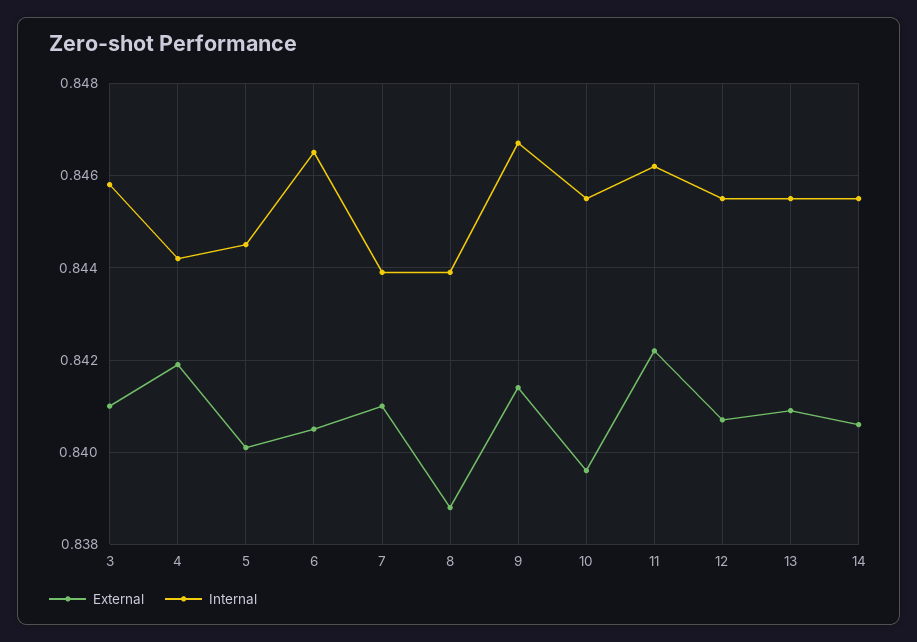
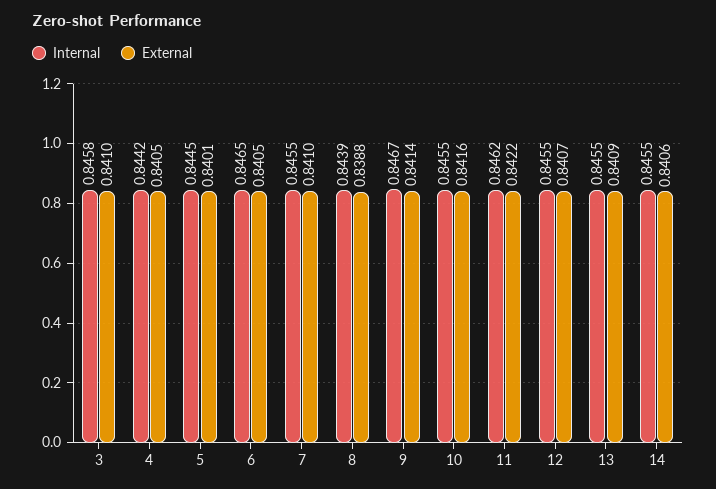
External, 4: 0.842 -> 0.8405
Internal, 7: 0.844 -> 0.8455
External, 10: 0.8395 -> 0.8416

